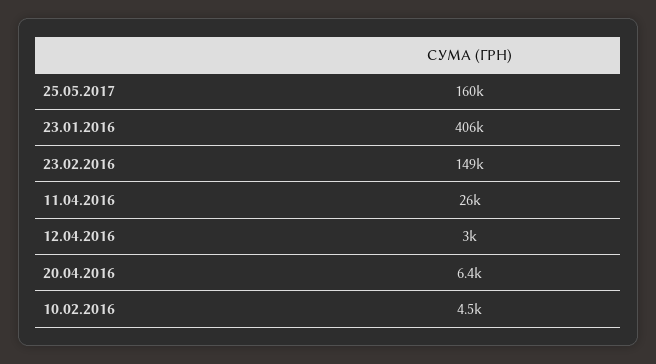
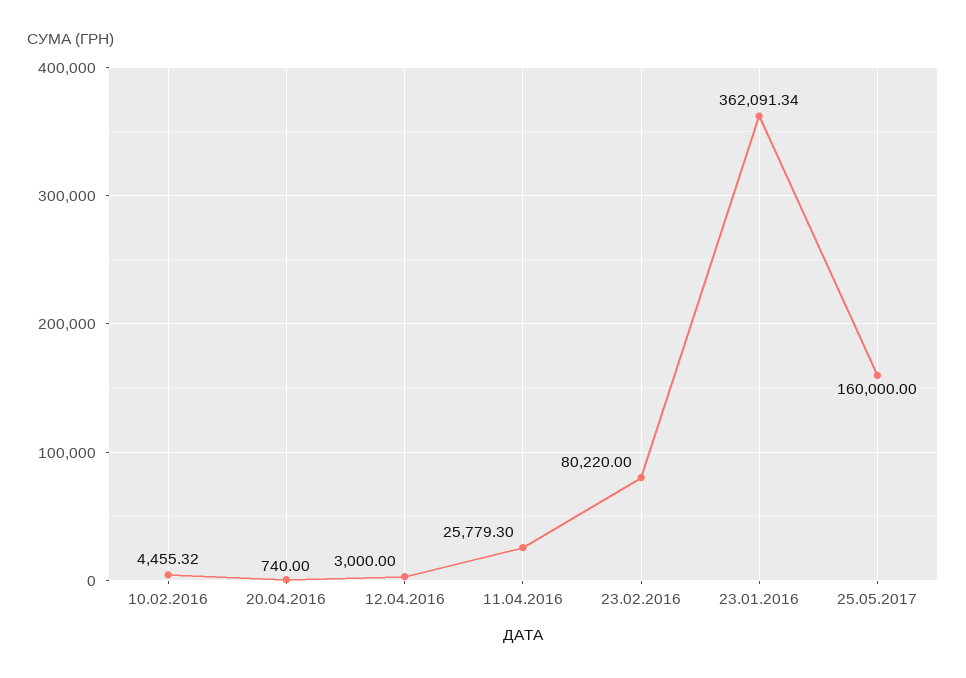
23.01.2016: 406000 -> 362091.34
23.02.2016: 149000 -> 80220
20.04.2016: 6400 -> 740

